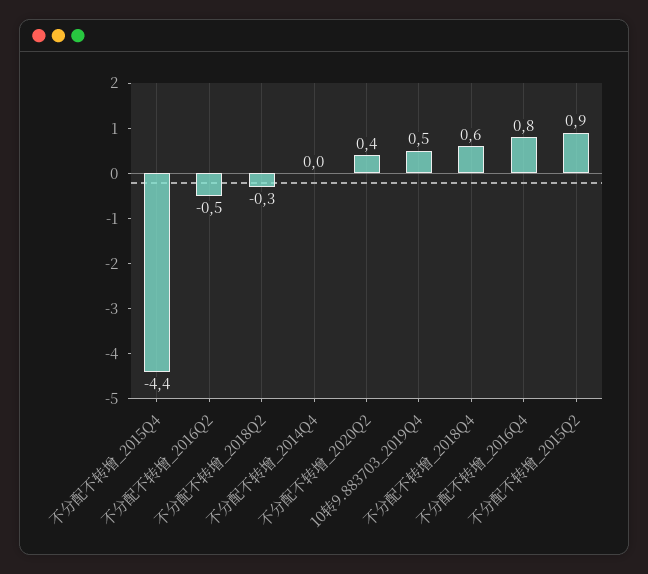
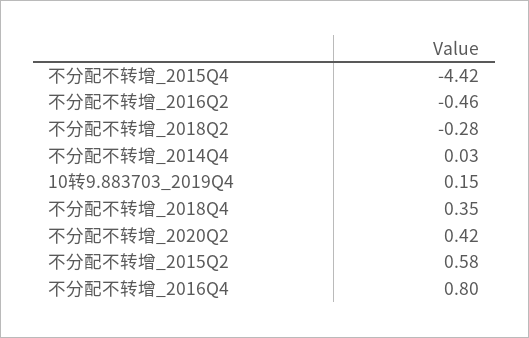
10转9.883703_2019Q4: 0.5 -> 0.15
不分配不转增_2018Q4: 0.6 -> 0.35
不分配不转增_2015Q2: 0.9 -> 0.58

